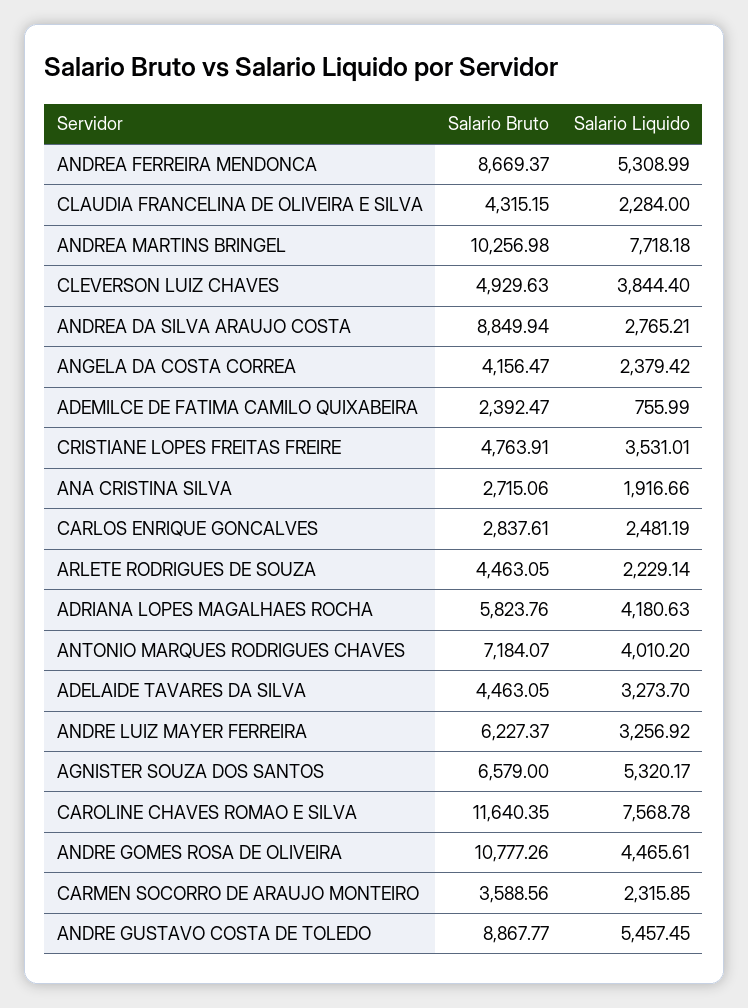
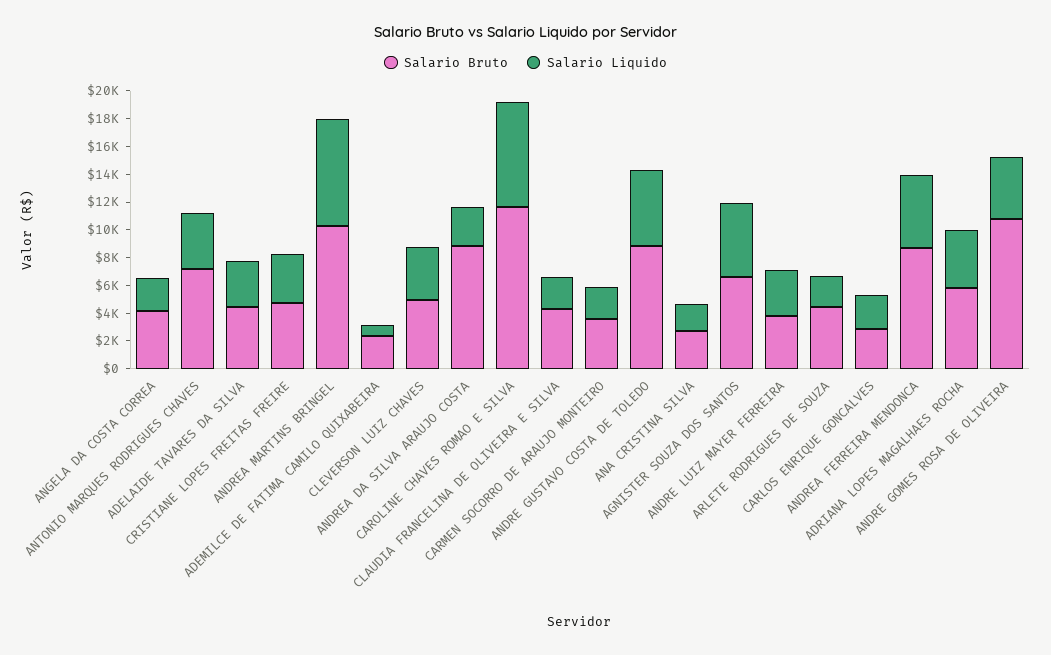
Salario Bruto, ANDRE LUIZ MAYER FERREIRA: 6227.37 -> 4000

